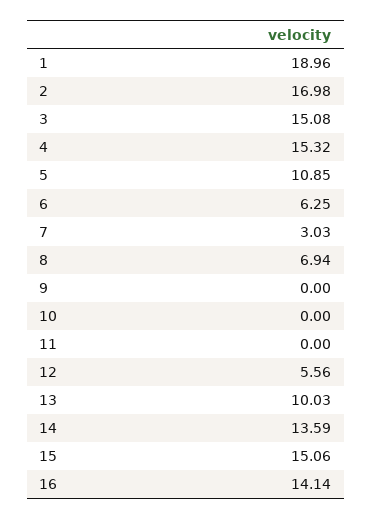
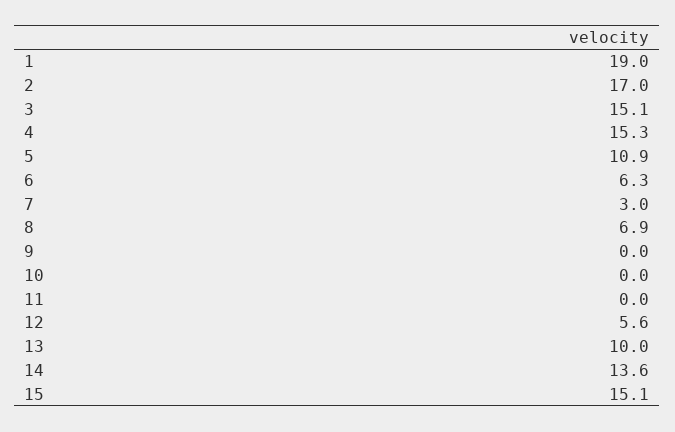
16: 14.14 -> none

